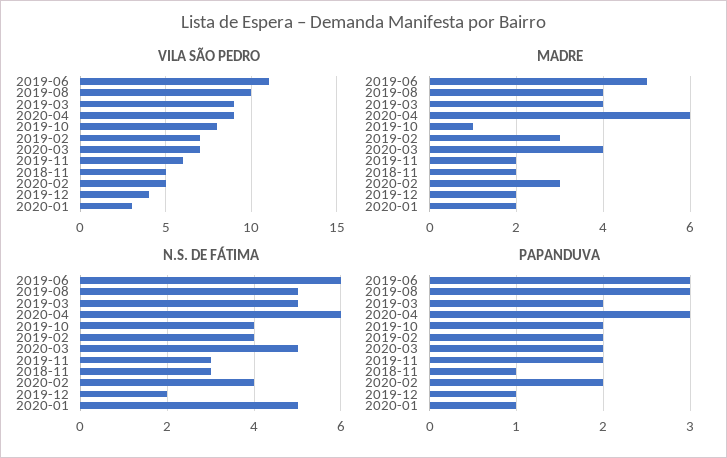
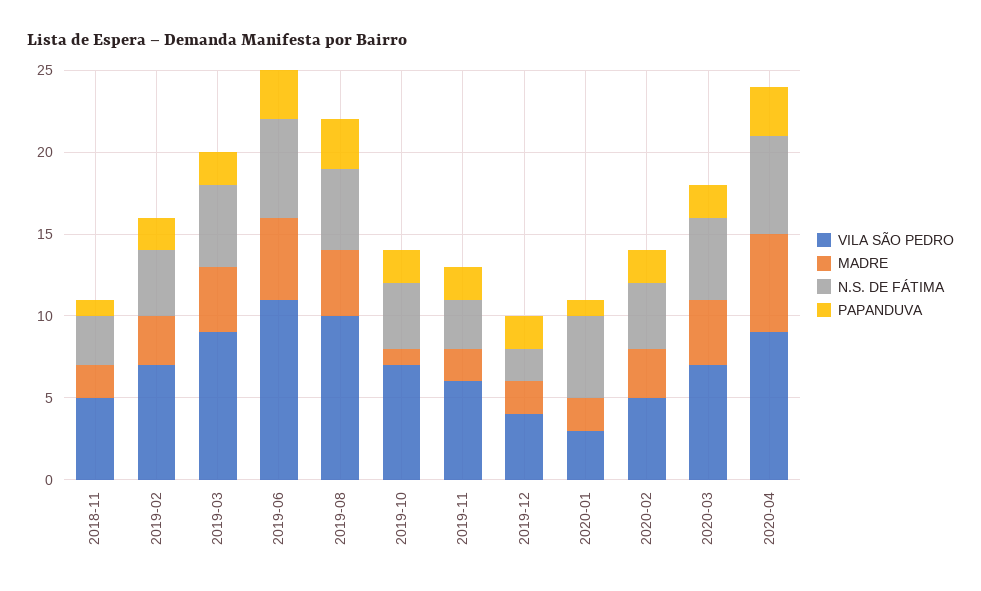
VILA SÃO PEDRO, 2019-10: 8 -> 7
PAPANDUVA, 2019-12: 1 -> 2

